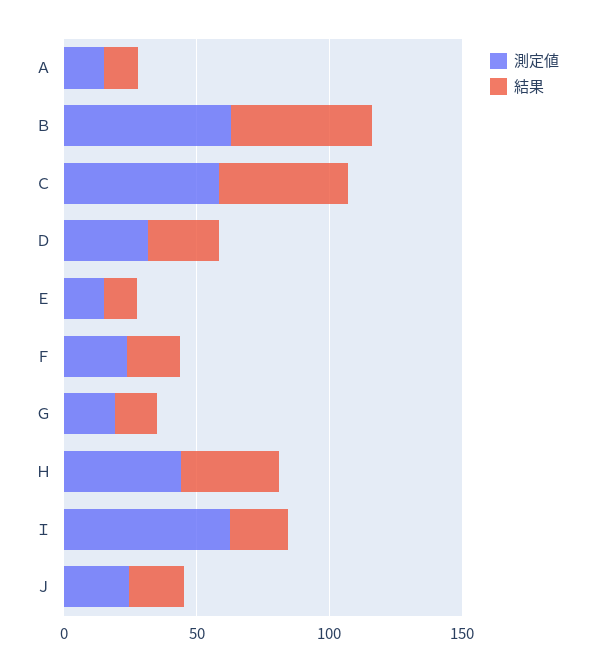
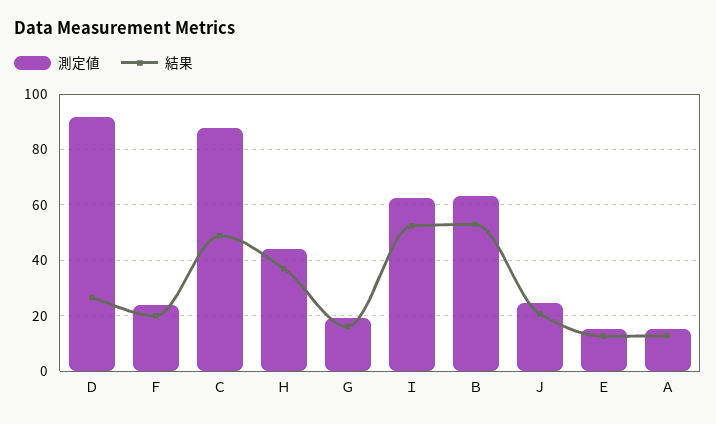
測定値, Ｃ: 60 -> 87.5
測定値, Ｄ: 30 -> 92.5
結果, Ｉ: 20 -> 52.5

